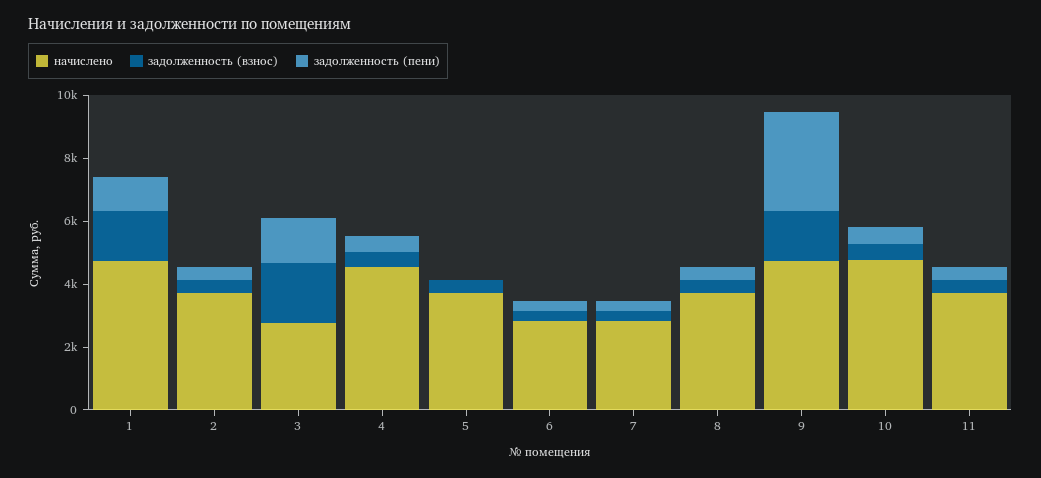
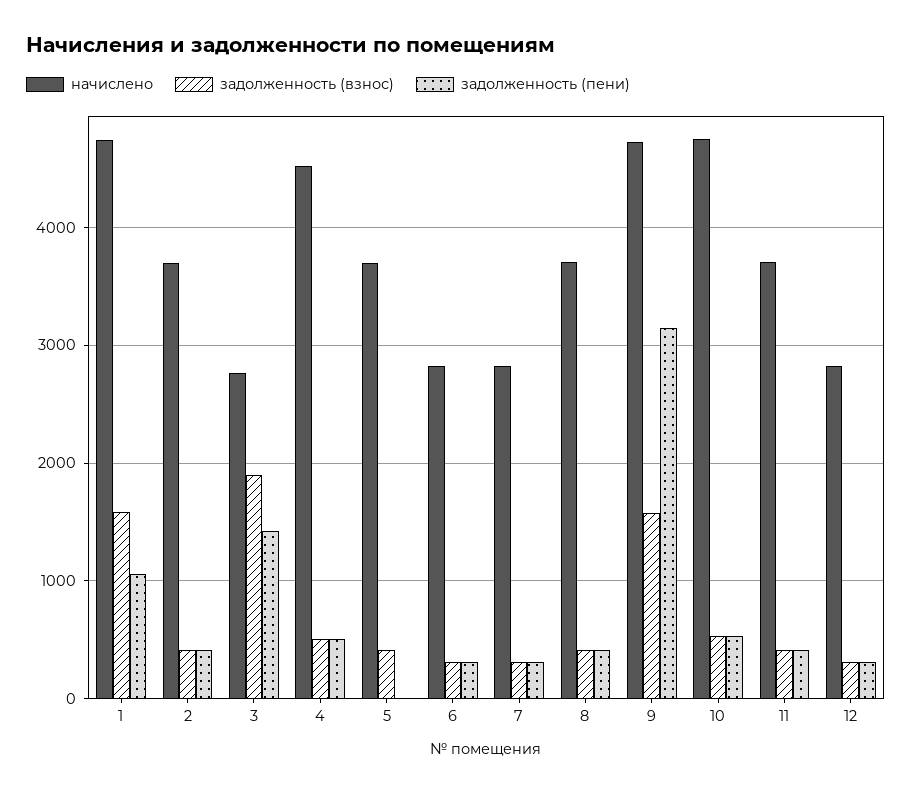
начислено, 12: none -> 2800
задолженность (взнос), 12: none -> 300
задолженность (пени), 12: none -> 300

